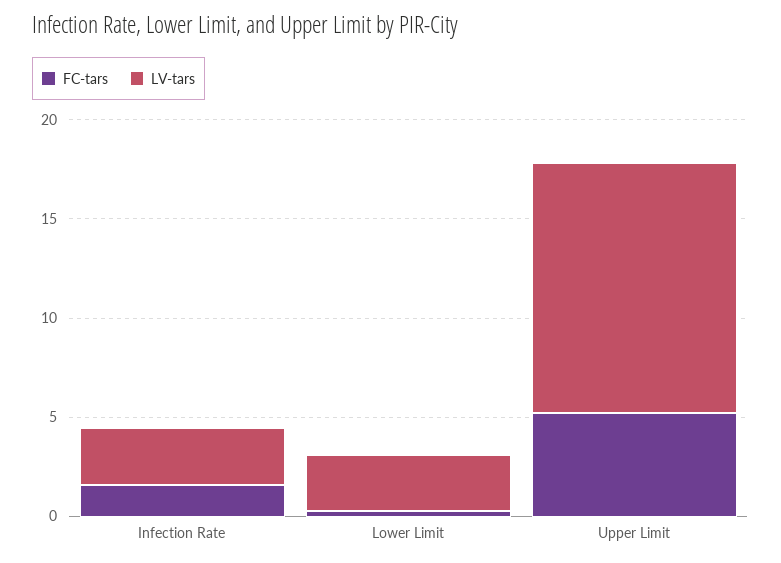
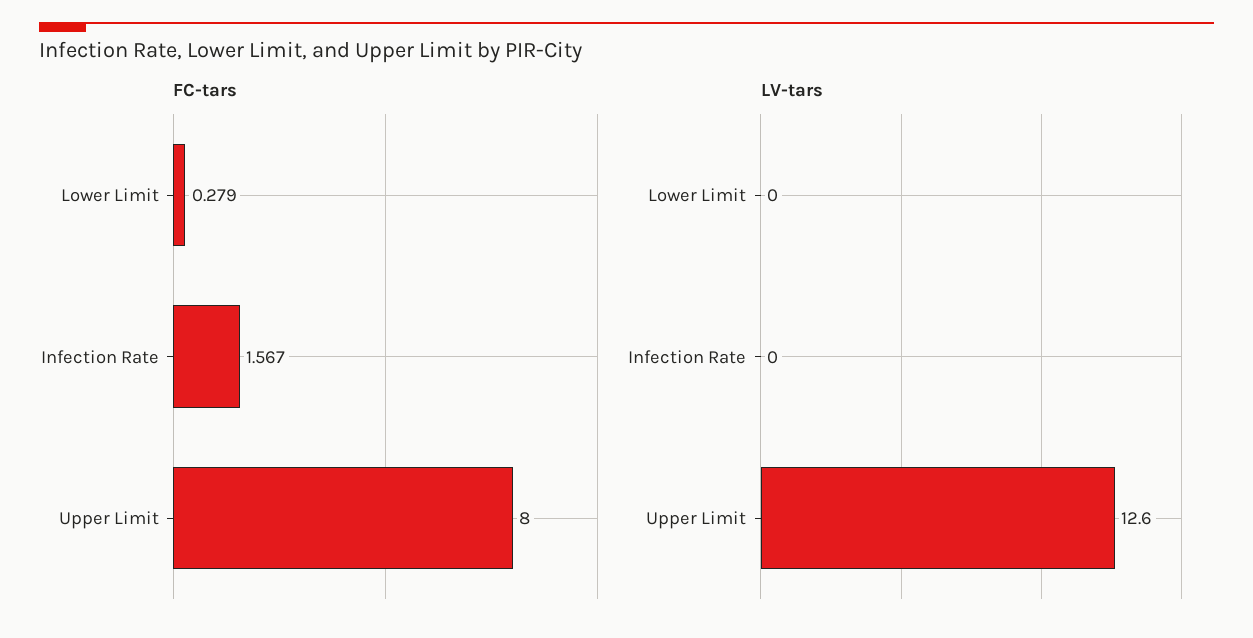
LV-tars, Infection Rate: 3 -> 0
LV-tars, Lower Limit: 3 -> 0
FC-tars, Upper Limit: 5 -> 8

